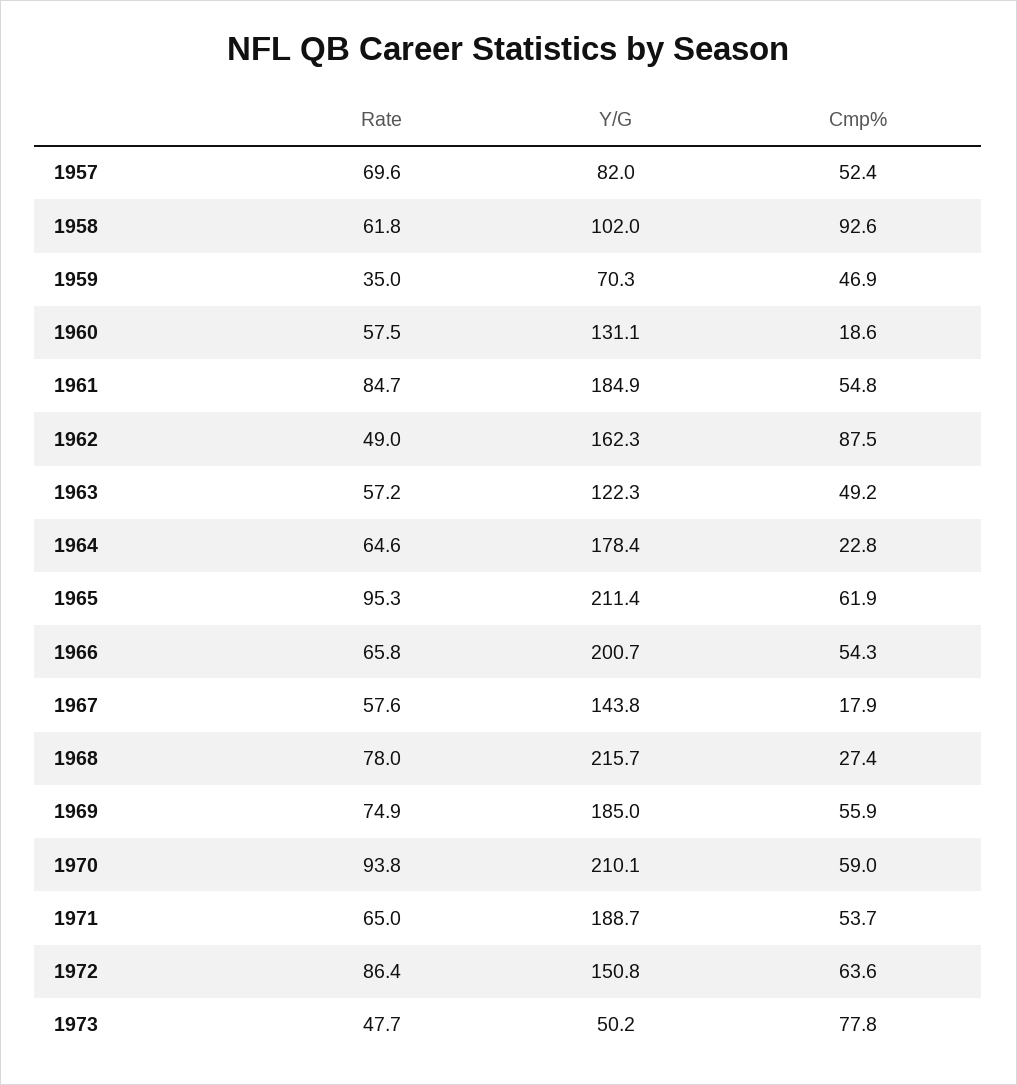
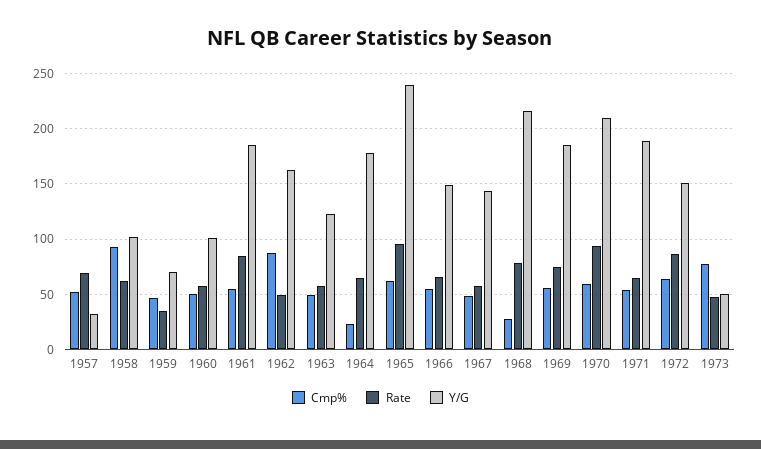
Y/G, 1957: 82 -> 30
Y/G, 1960: 131.1 -> 100
Cmp%, 1960: 18.6 -> 50
Y/G, 1965: 211.4 -> 240
Y/G, 1966: 200.7 -> 150
Cmp%, 1967: 17.9 -> 50

